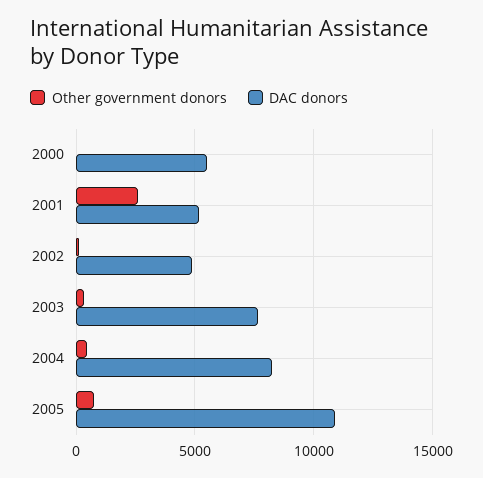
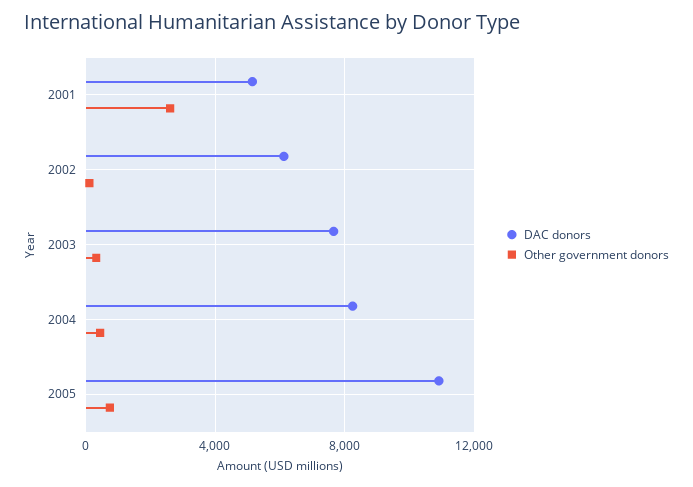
Other government donors, 2000: 0 -> none
DAC donors, 2000: 5500 -> none
DAC donors, 2002: 5000 -> 6000

